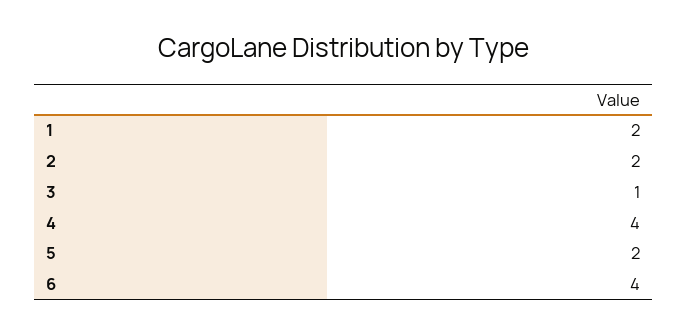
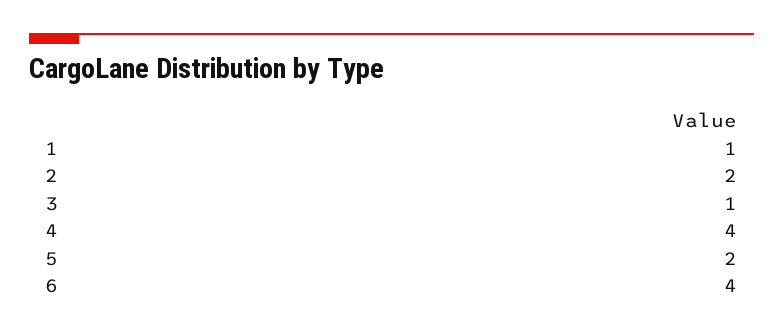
1: 2 -> 1

